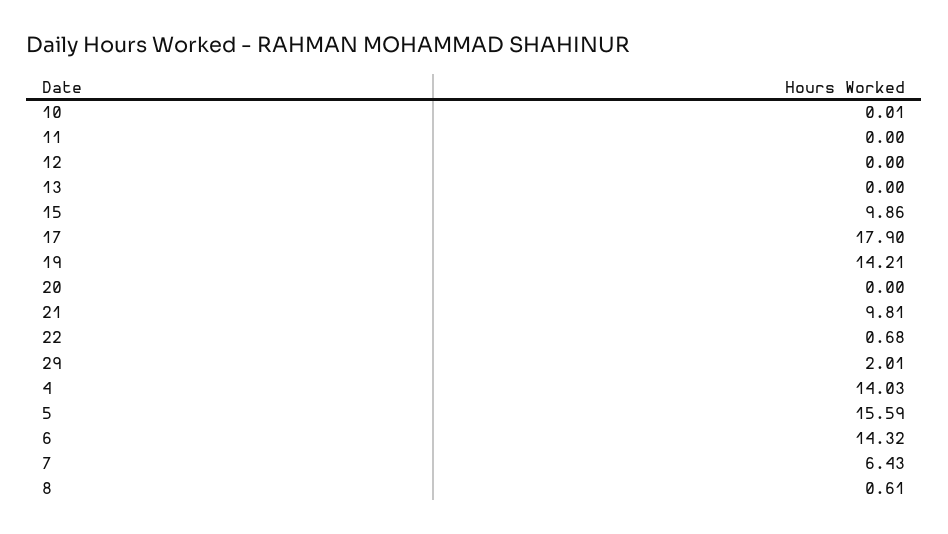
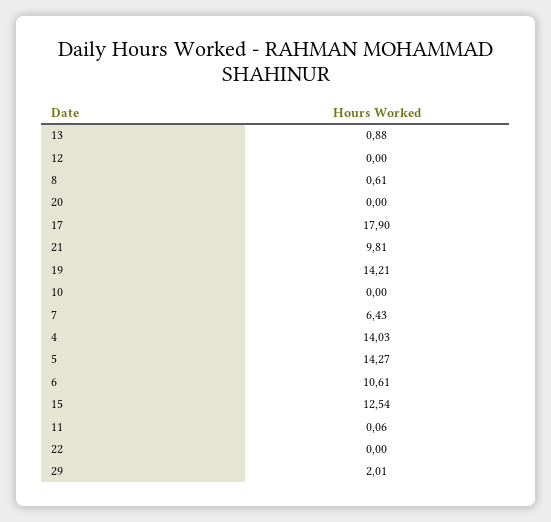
10: 0.01 -> 0
11: 0 -> 0.06
13: 0 -> 0.88
15: 9.86 -> 12.54
22: 0.68 -> 0
5: 15.59 -> 14.27
6: 14.32 -> 10.61

